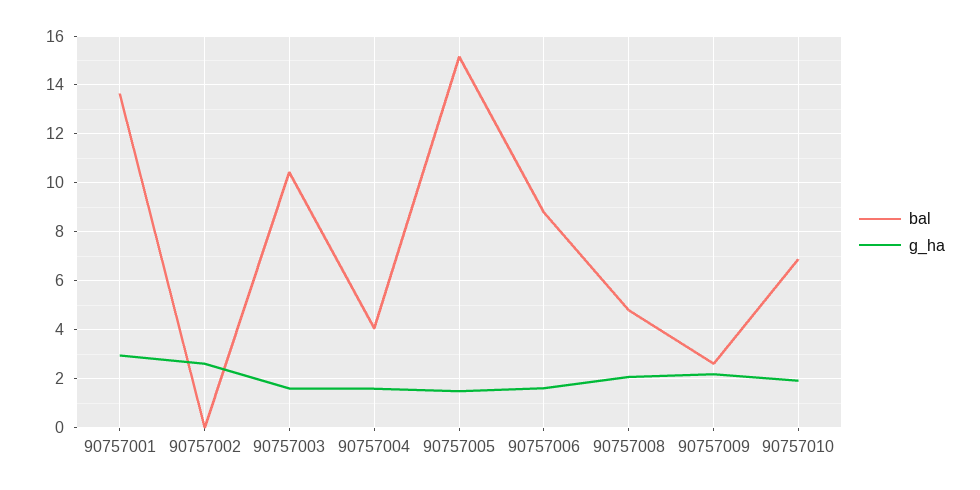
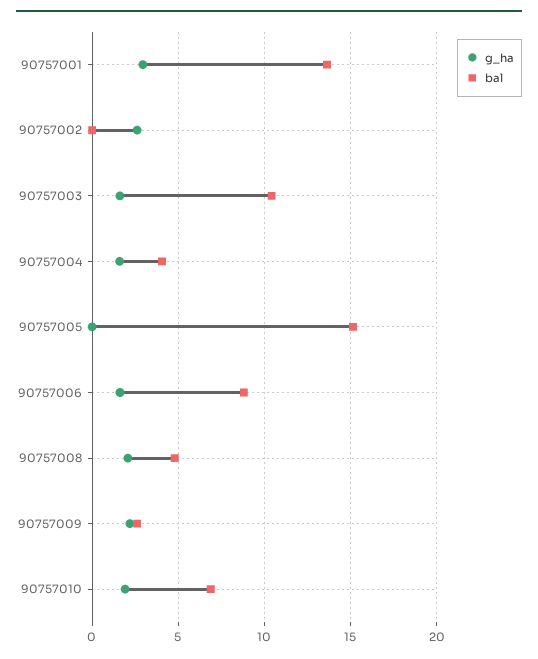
g_ha, 90757005: 1.5 -> 0

